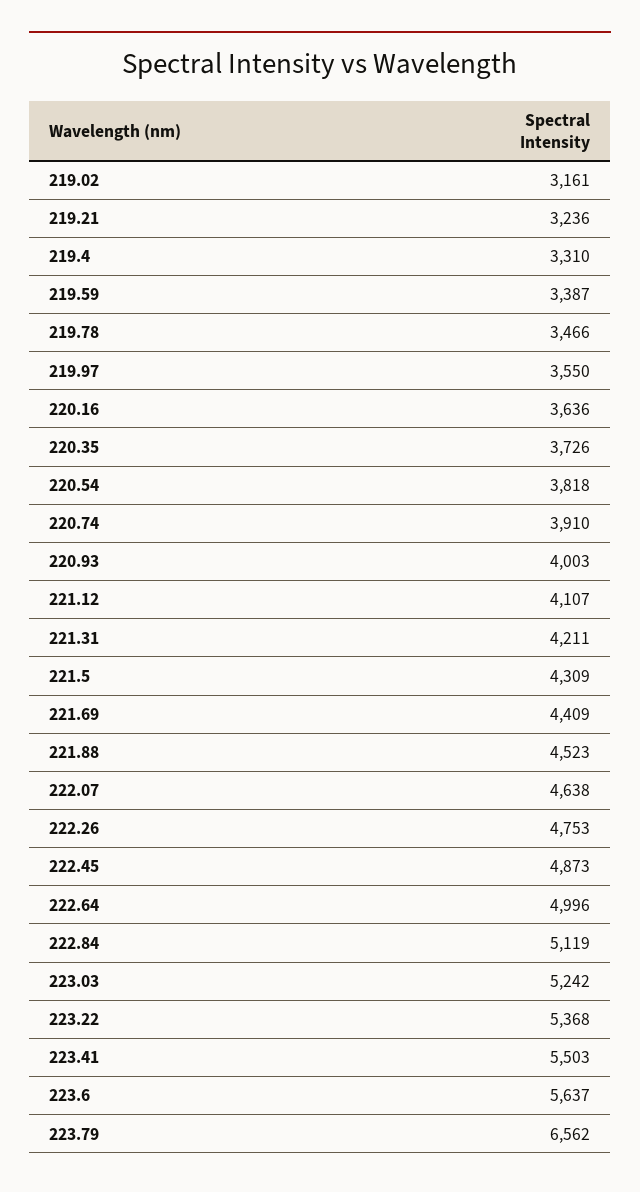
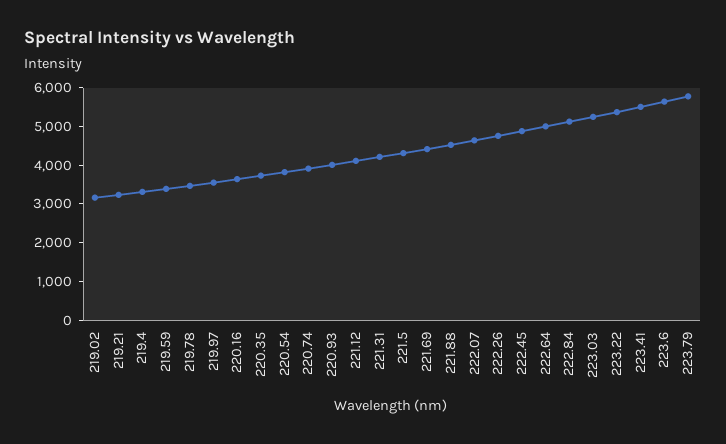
223.79: 6562 -> 5750

